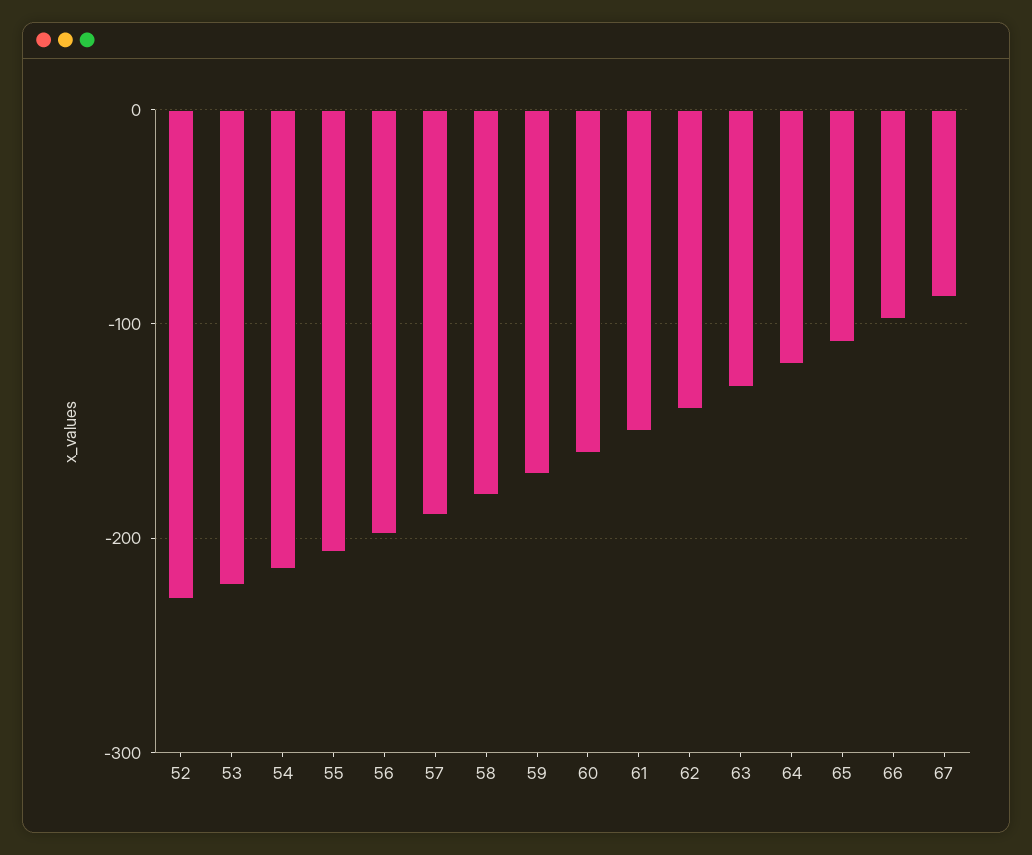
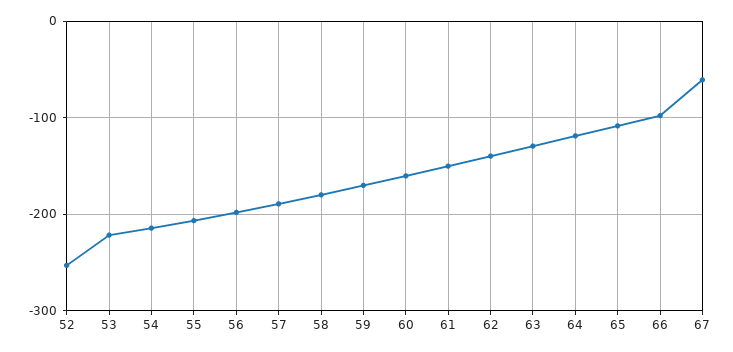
52: -230 -> -250
67: -90 -> -60

